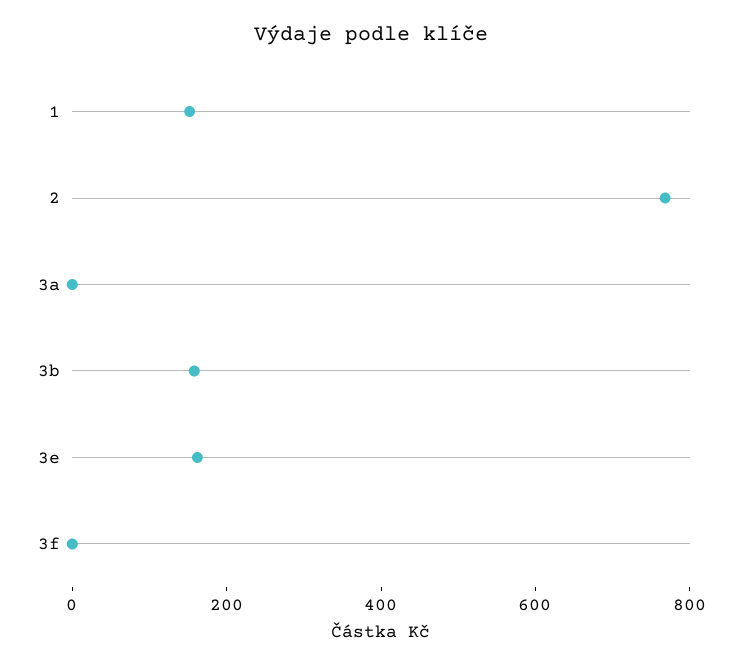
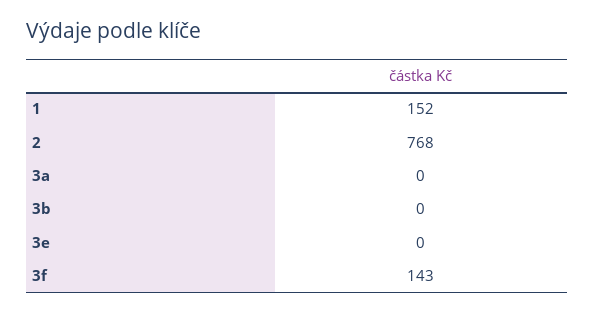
3b: 150 -> 0
3e: 150 -> 0
3f: 0 -> 143

